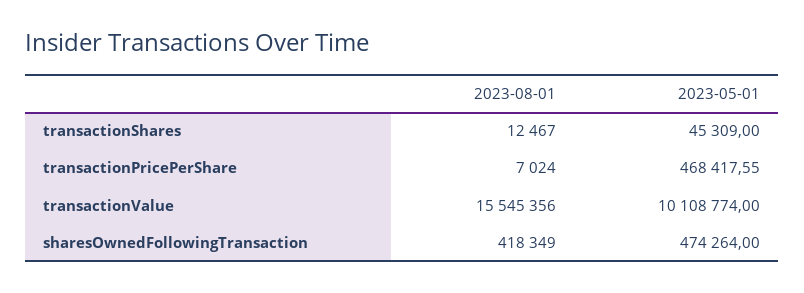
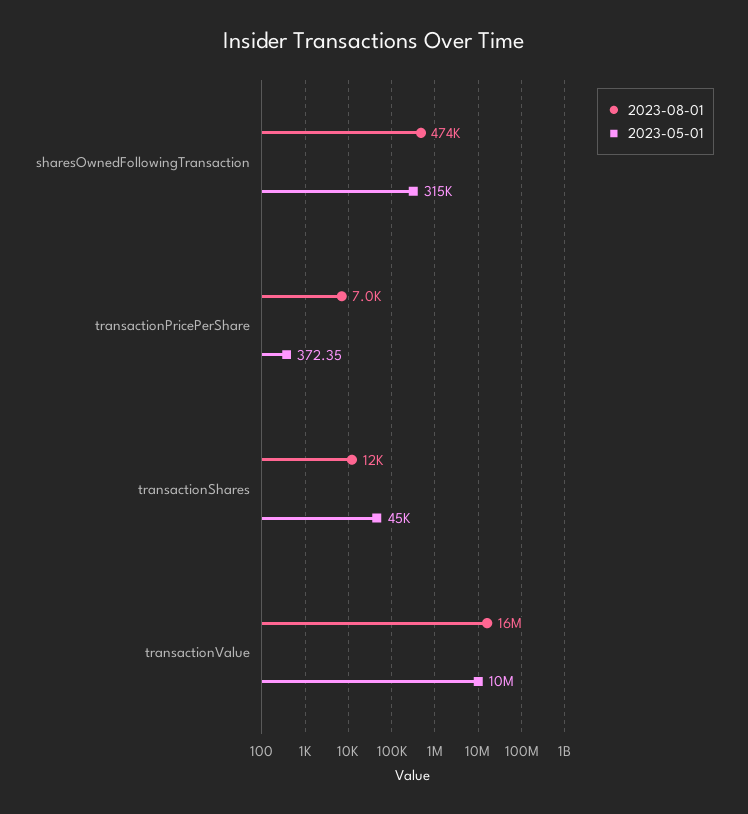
2023-05-01, transactionPricePerShare: 468417.55 -> 372.35
2023-08-01, sharesOwnedFollowingTransaction: 418349 -> 474000
2023-05-01, sharesOwnedFollowingTransaction: 474264 -> 315000

